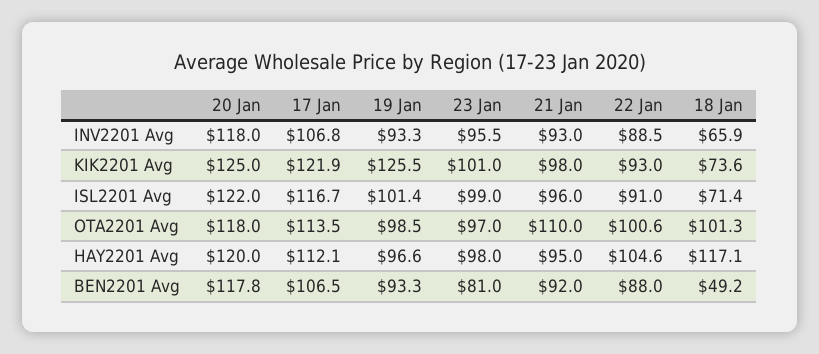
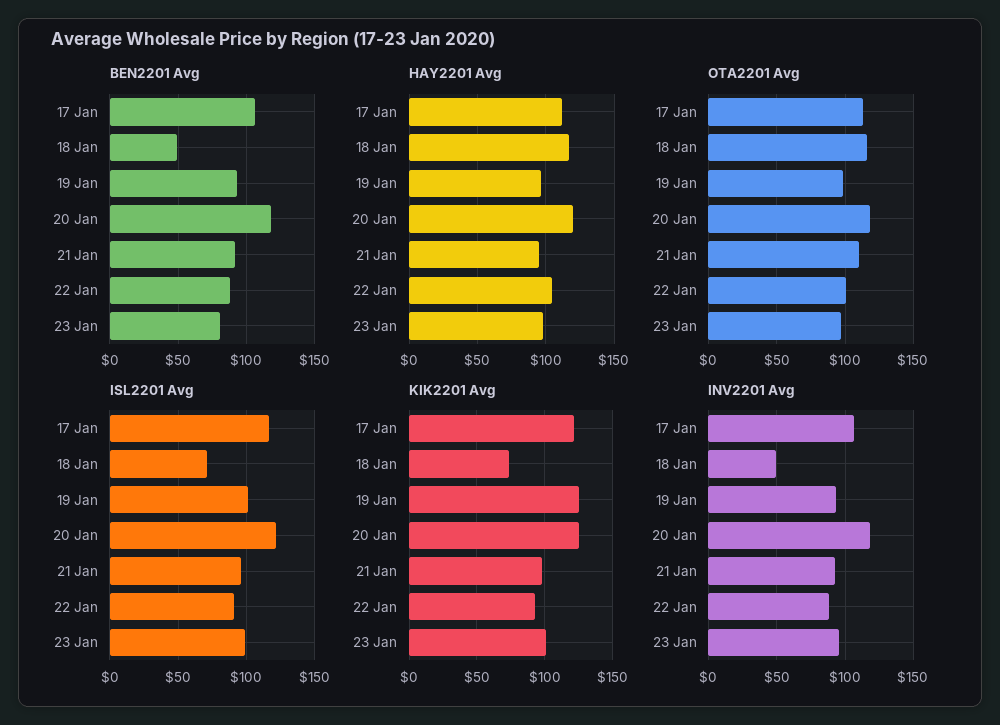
INV2201 Avg, 18 Jan: 65.9 -> 50
OTA2201 Avg, 18 Jan: 101.3 -> 115

